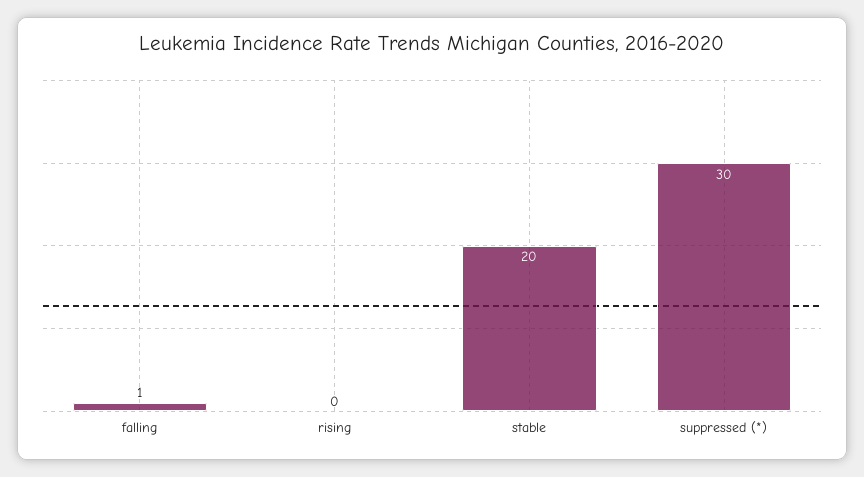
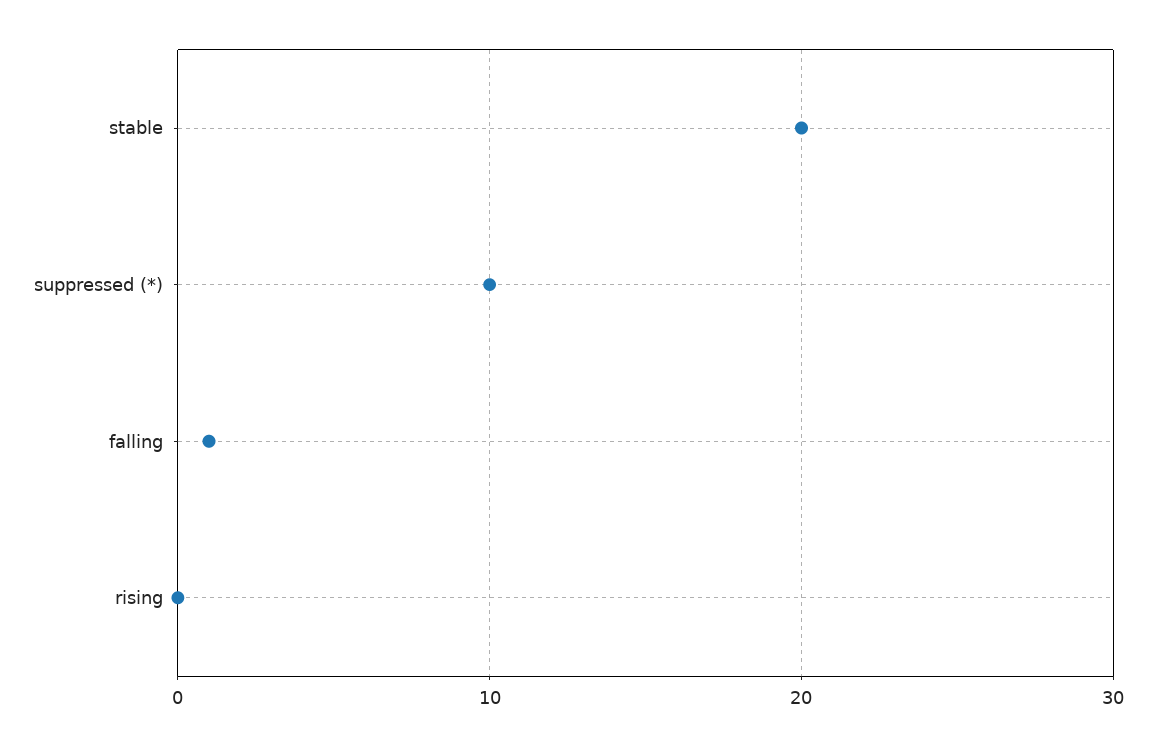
suppressed (*): 30 -> 10

